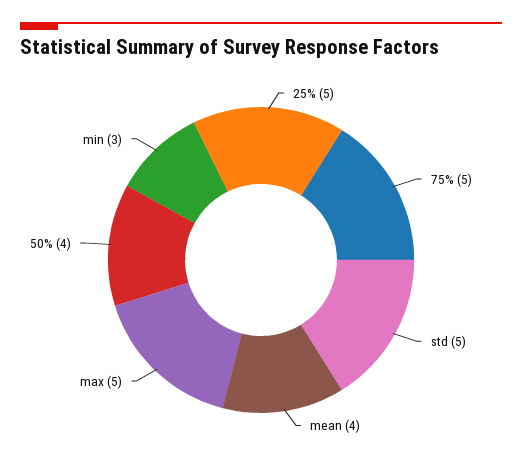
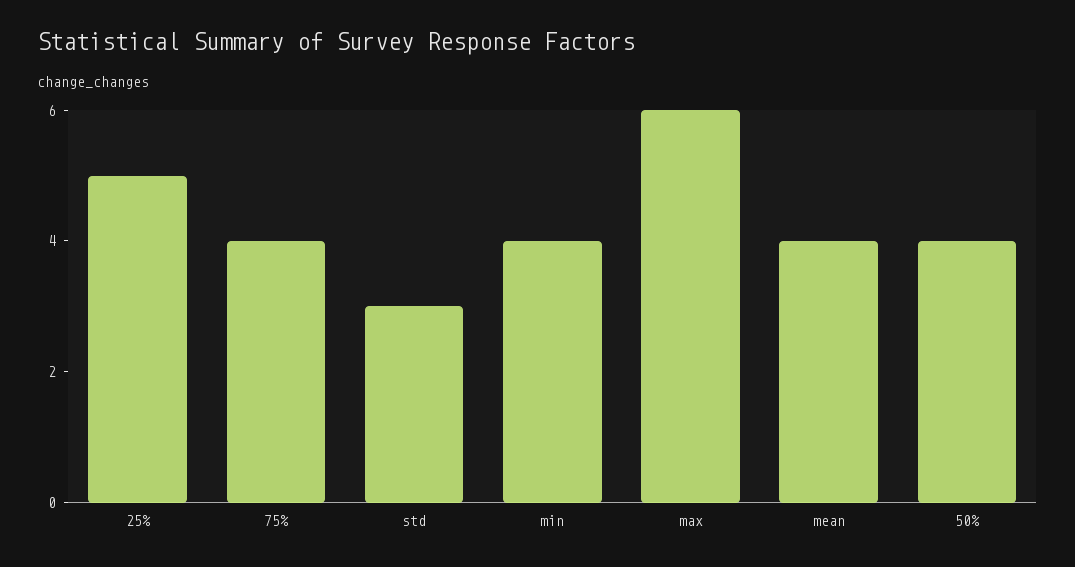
75%: 5 -> 4
std: 5 -> 3
max: 5 -> 6
min: 3 -> 4

